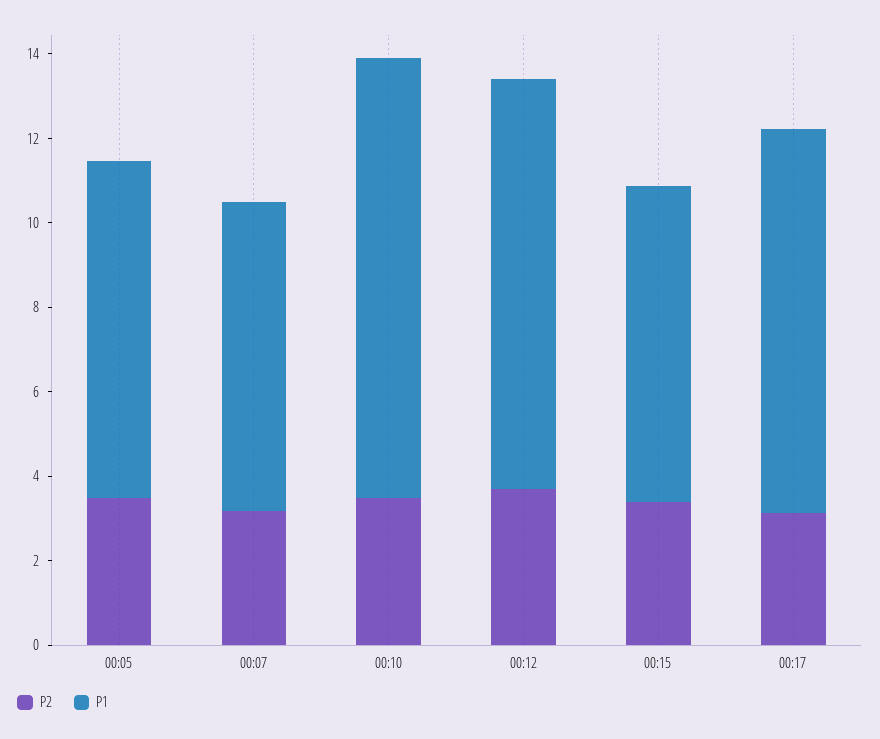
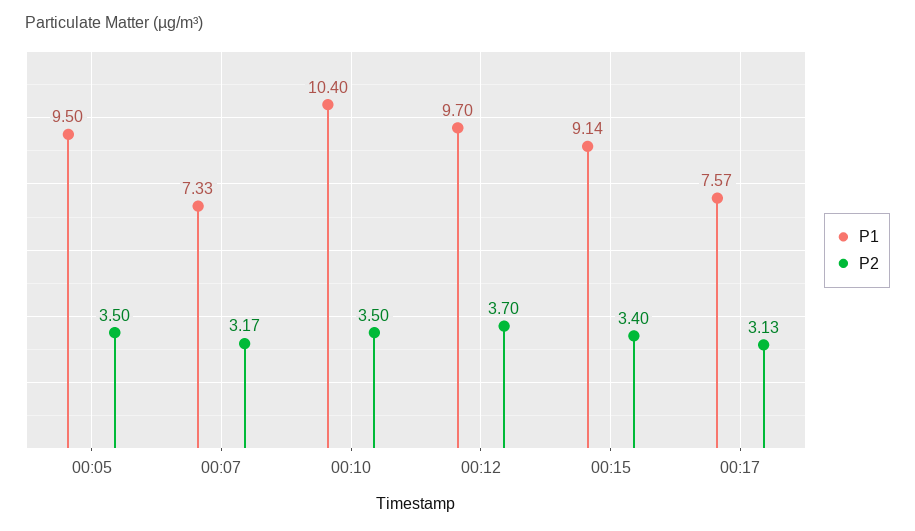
P1, 00:05: 8 -> 9.5
P1, 00:15: 7.5 -> 9.14
P1, 00:17: 9 -> 7.57

